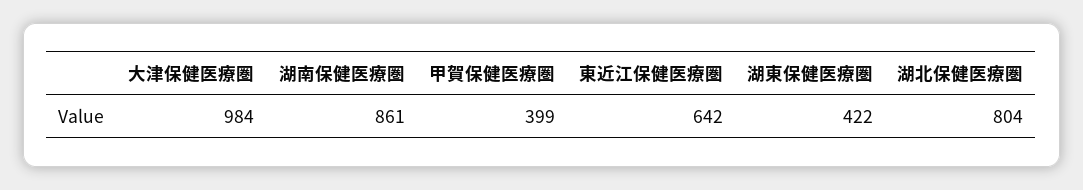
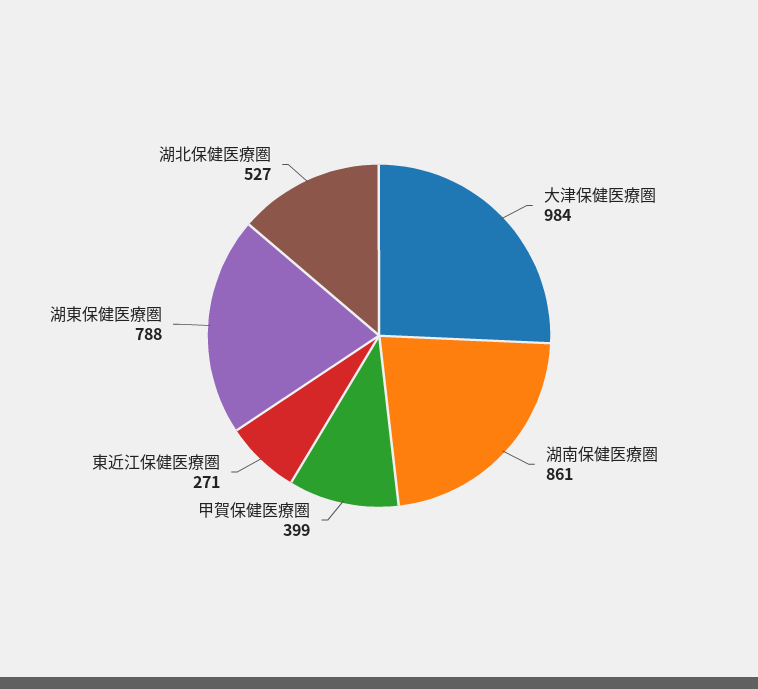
東近江保健医療圏: 642 -> 271
湖東保健医療圏: 422 -> 788
湖北保健医療圏: 804 -> 527

